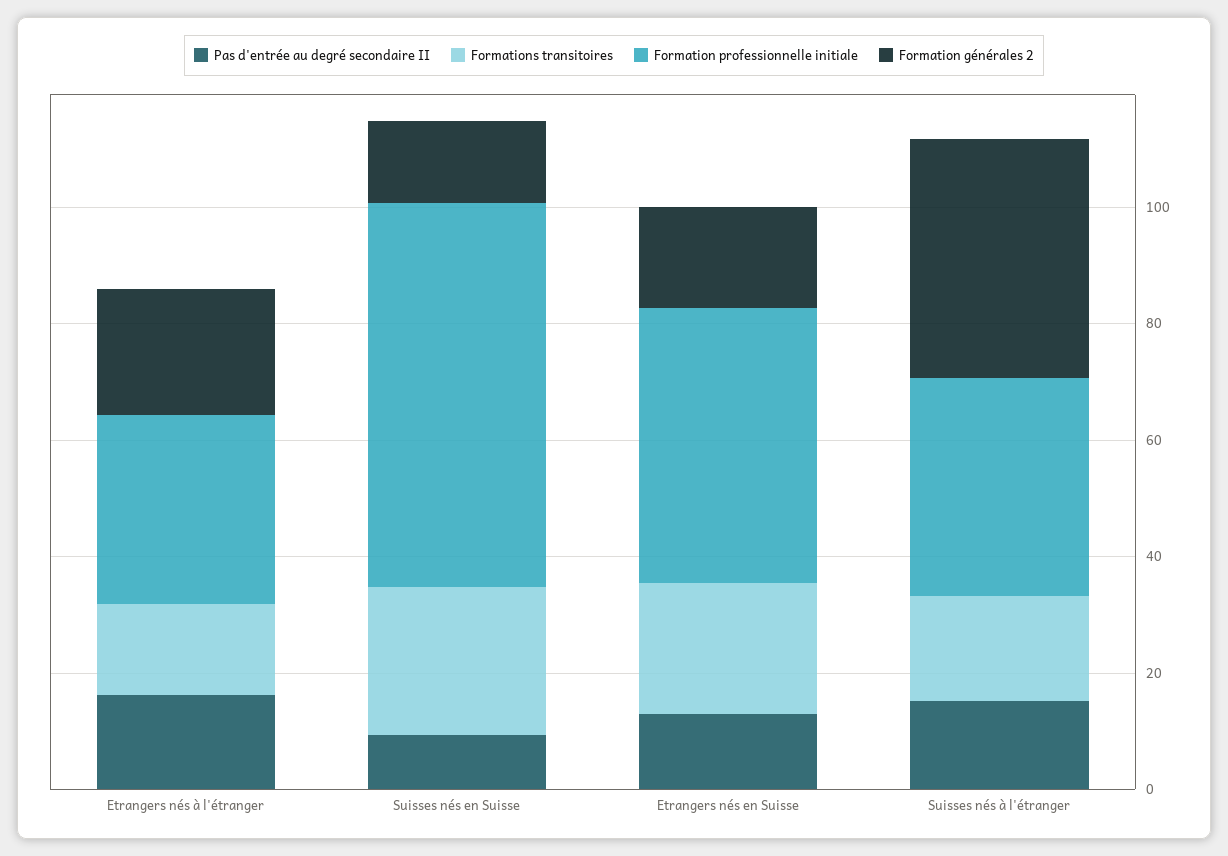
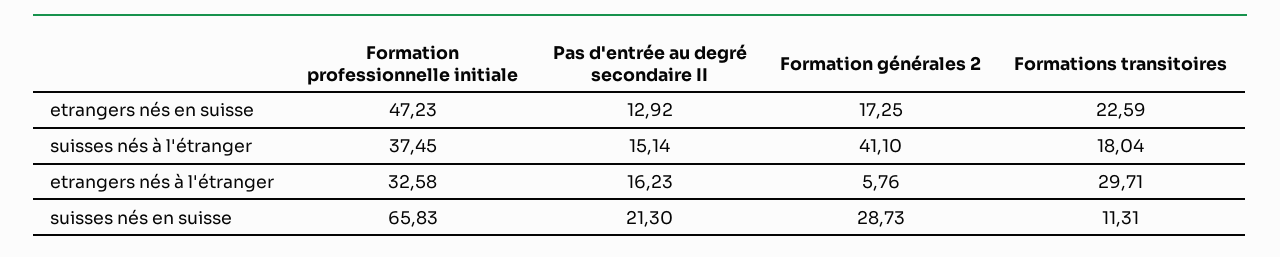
Formations transitoires, Etrangers nés à l'étranger: 15 -> 29.71
Formation générales 2, Etrangers nés à l'étranger: 20 -> 5.76
Pas d'entrée au degré secondaire II, Suisses nés en Suisse: 10 -> 21.3
Formations transitoires, Suisses nés en Suisse: 25 -> 11.31
Formation générales 2, Suisses nés en Suisse: 15 -> 28.73

